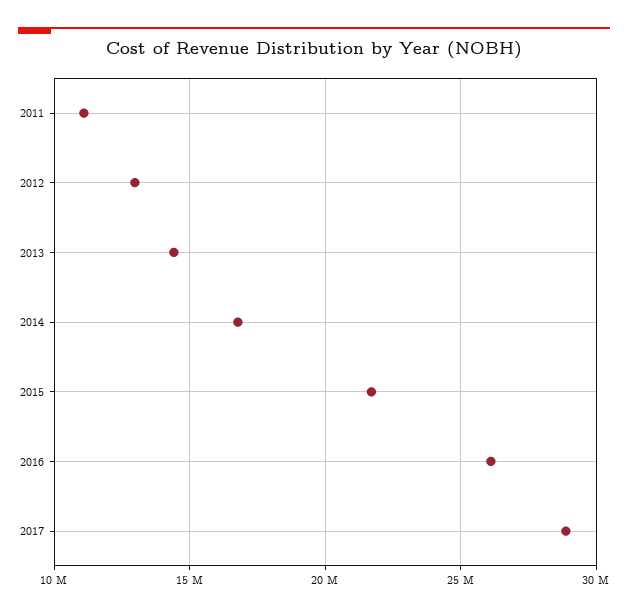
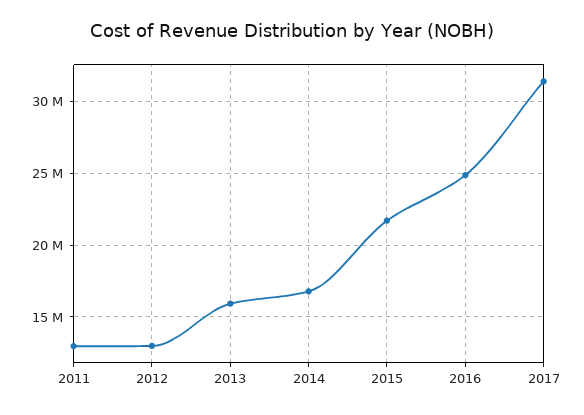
2011: 11000000 -> 13000000
2013: 14500000 -> 16000000
2016: 26000000 -> 25000000
2017: 29000000 -> 31500000

